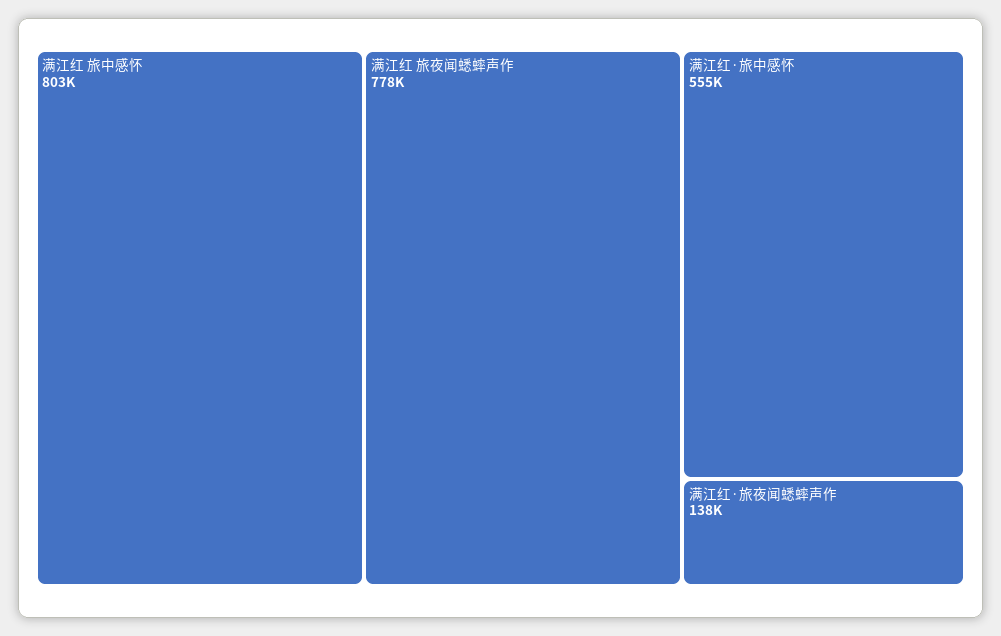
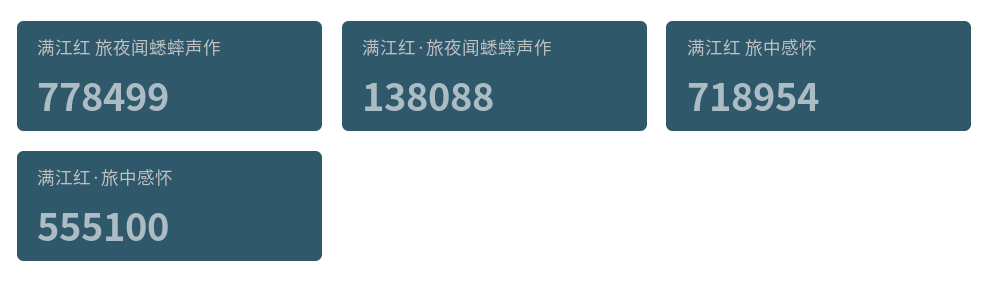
满江红 旅中感怀: 803000 -> 718954

